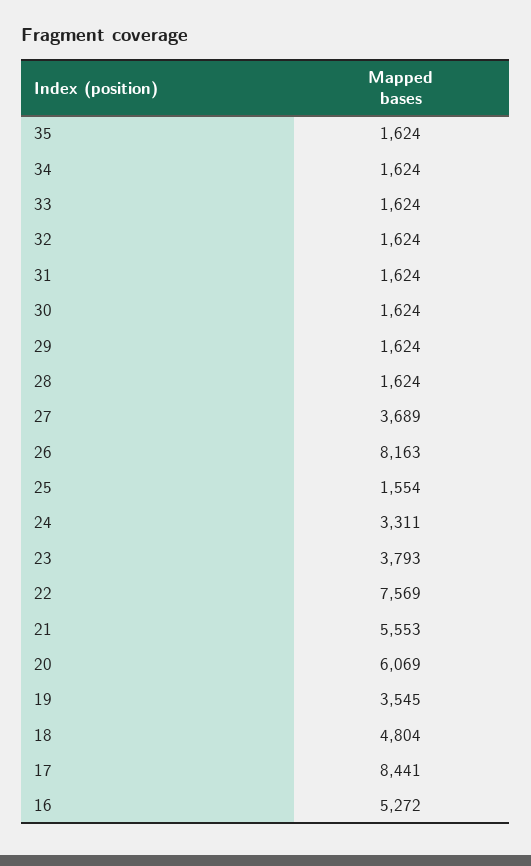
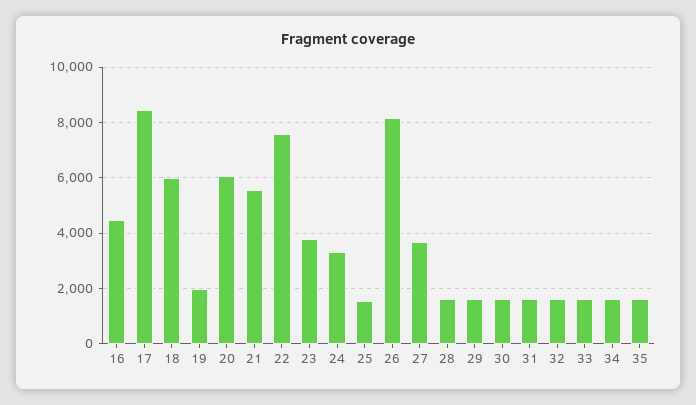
19: 3545 -> 2000
18: 4804 -> 6000
16: 5272 -> 4500

